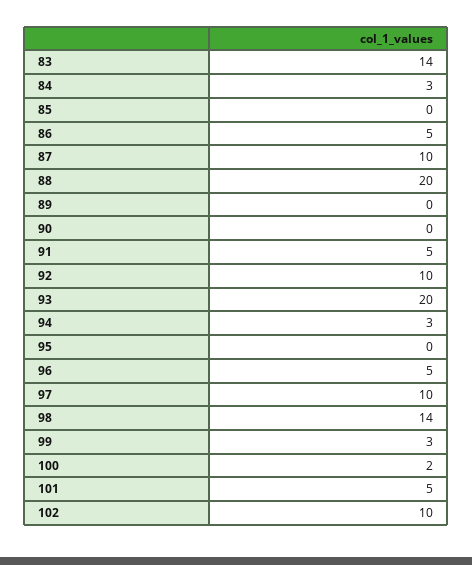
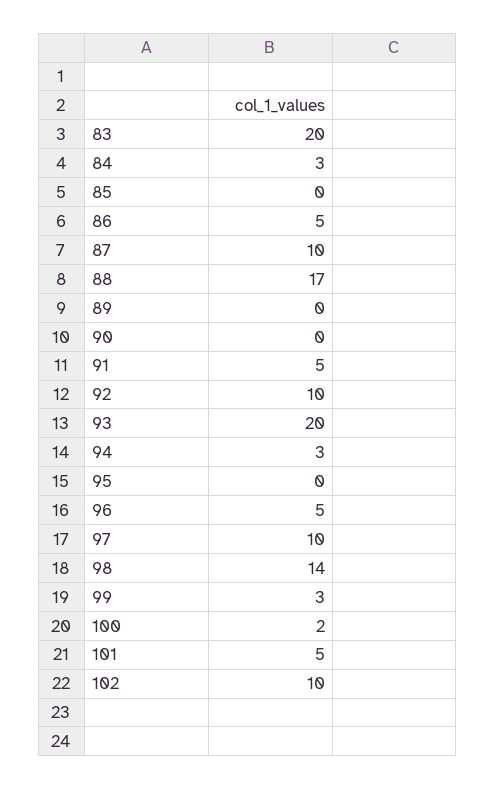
83: 14 -> 20
88: 20 -> 17

